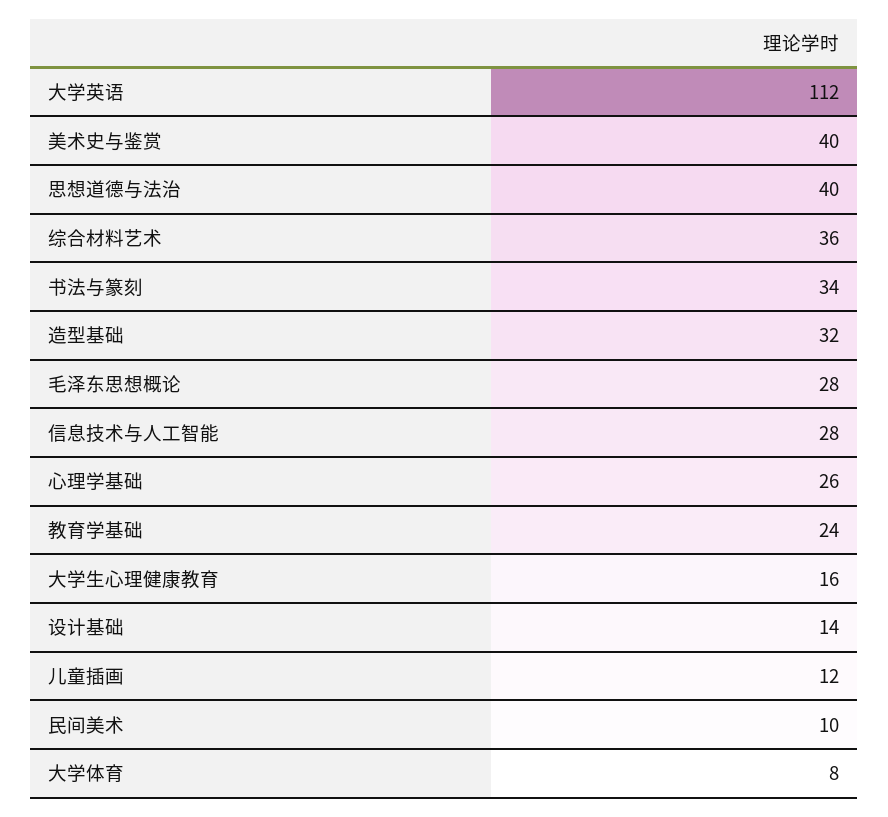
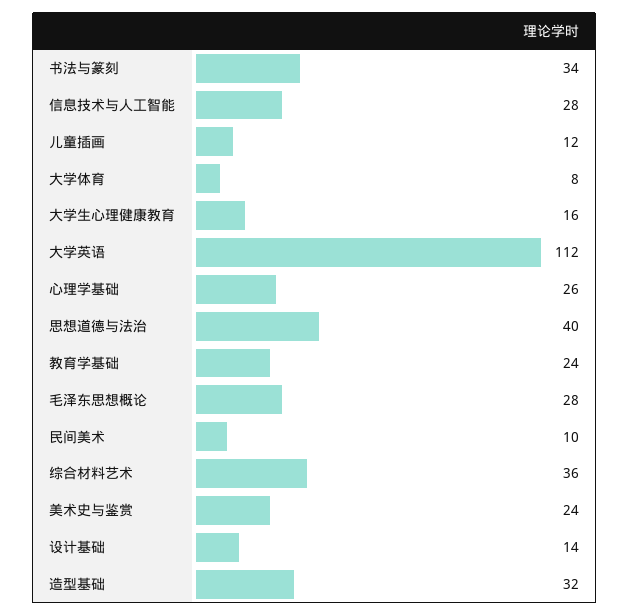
美术史与鉴赏: 40 -> 24

